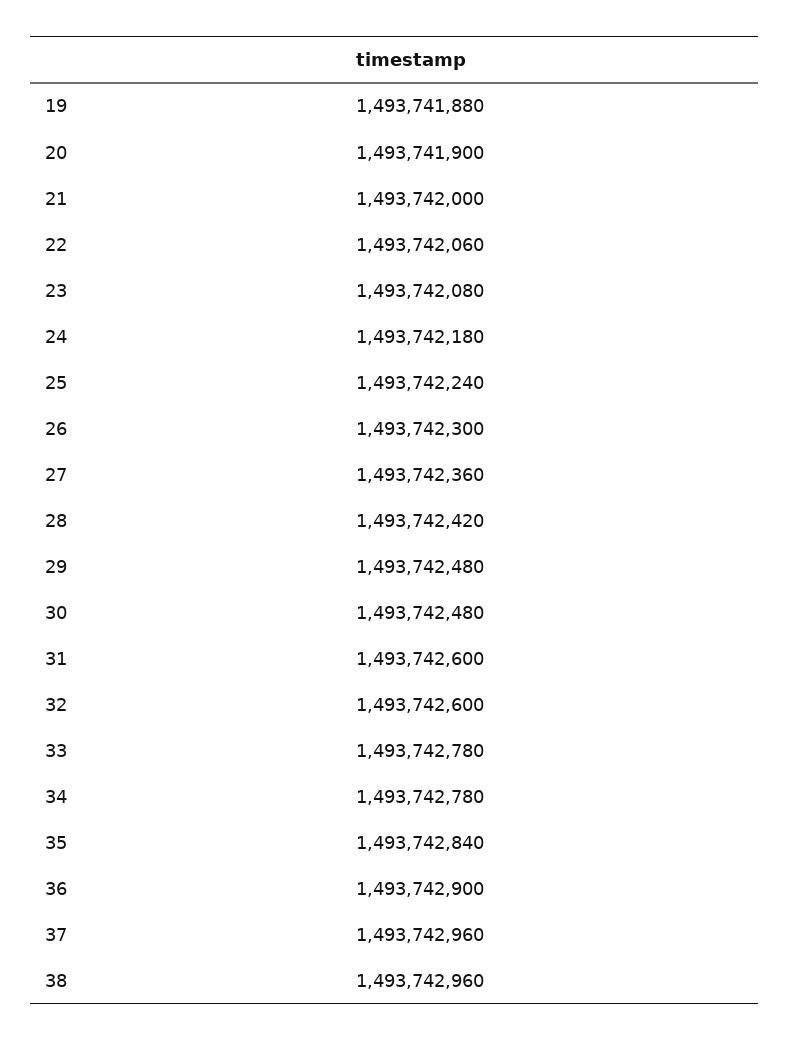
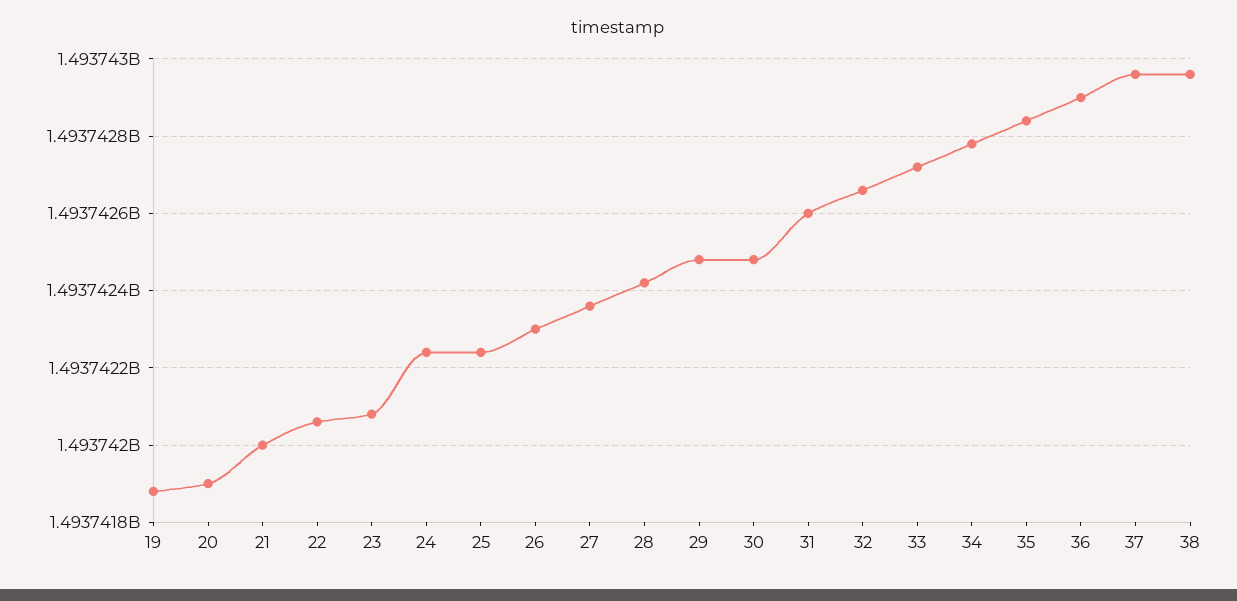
24: 1493742180 -> 1493742240
32: 1493742600 -> 1493742660
33: 1493742780 -> 1493742720

